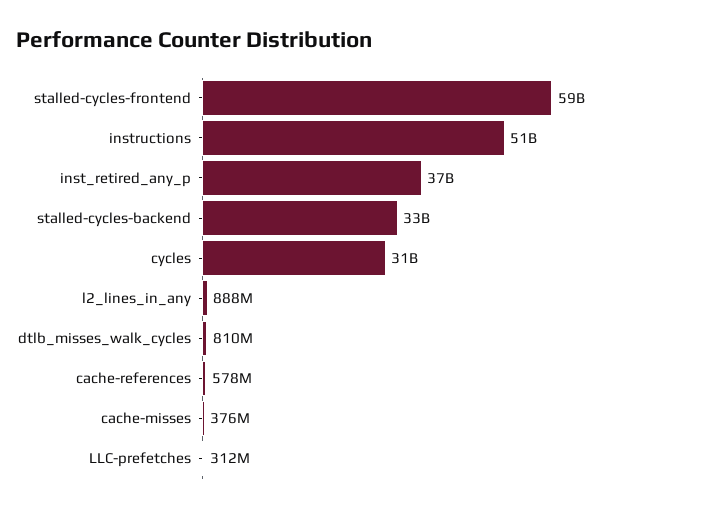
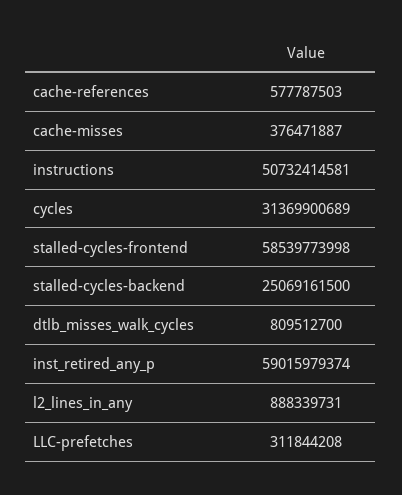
inst_retired_any_p: 37000000000 -> 59015979374
stalled-cycles-backend: 33000000000 -> 25069161500

